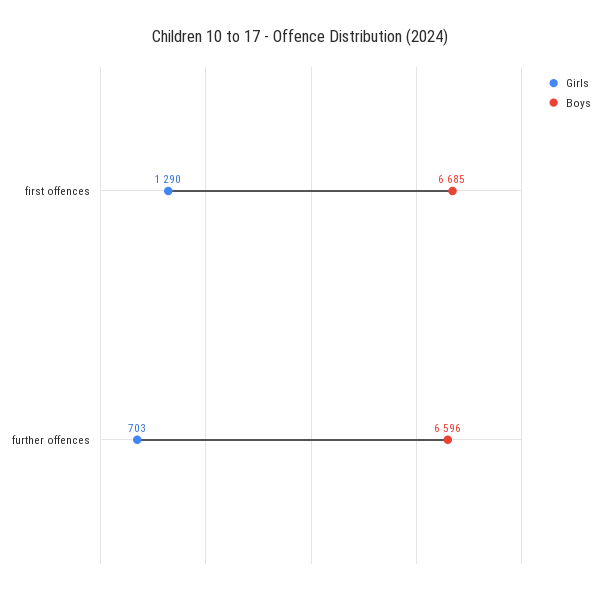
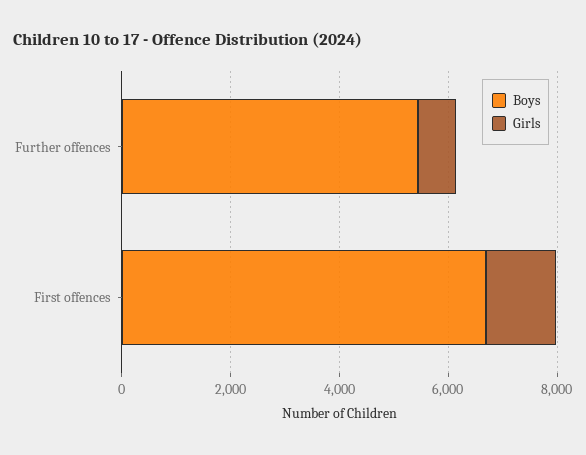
Boys, further offences: 6596 -> 5500

